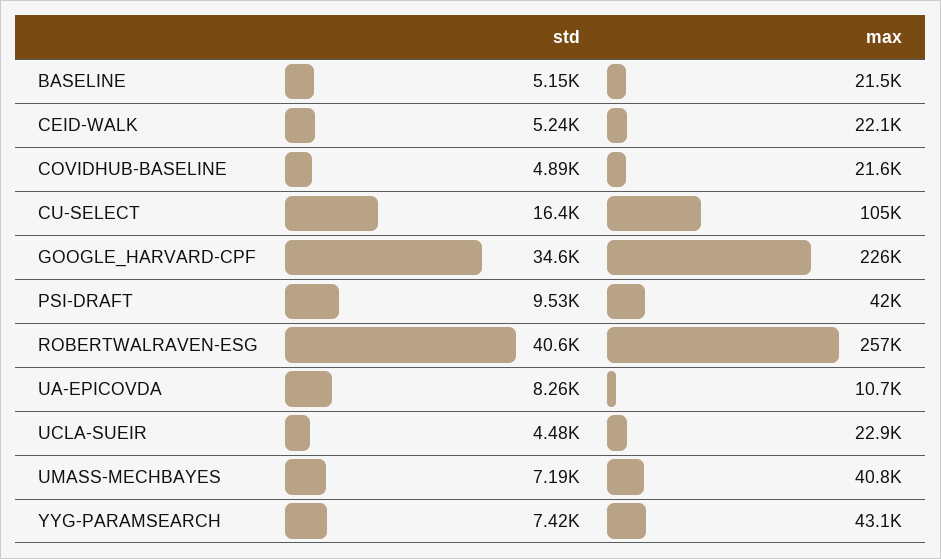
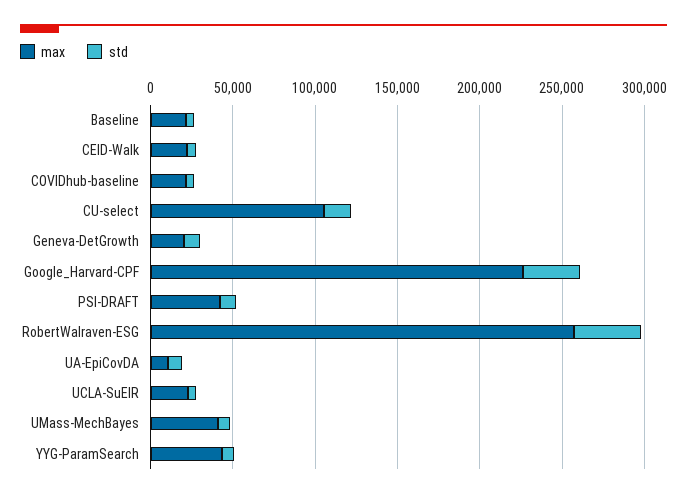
max, Geneva-DetGrowth: none -> 20000
std, Geneva-DetGrowth: none -> 10000

